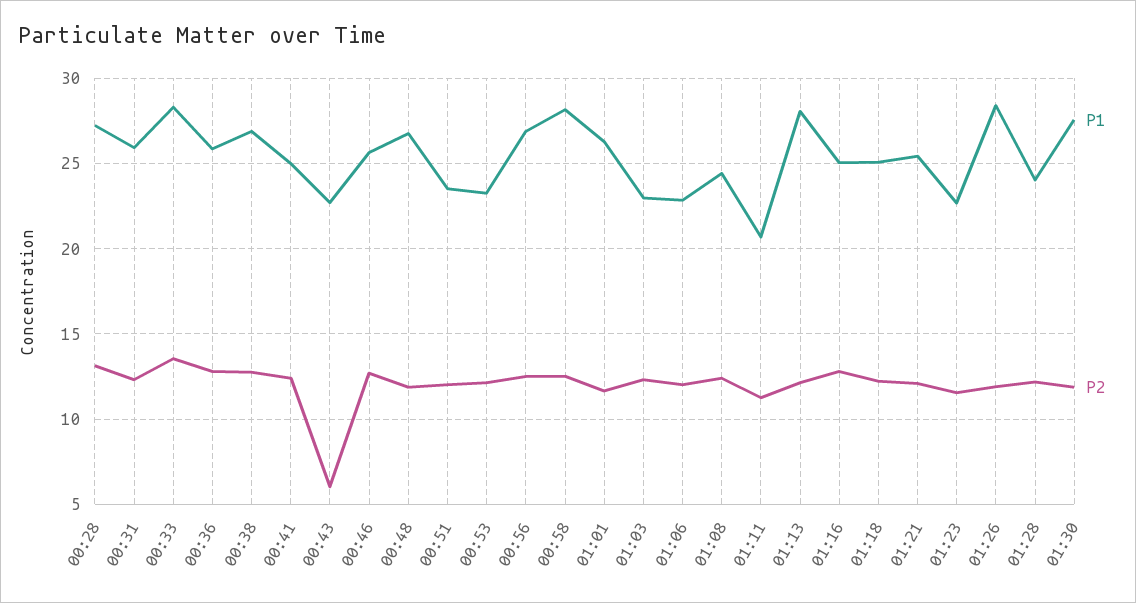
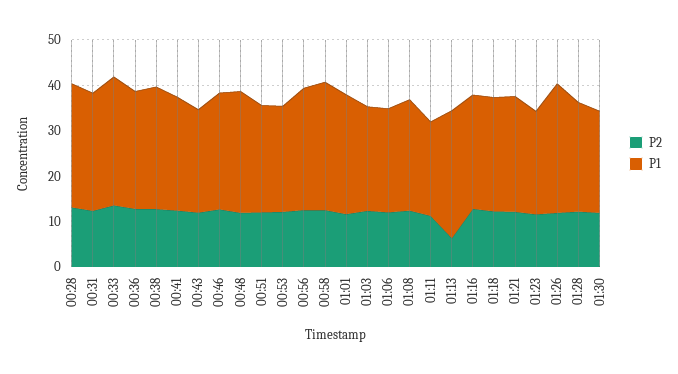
P2, 00:43: 6 -> 12
P2, 01:13: 12 -> 6
P1, 01:30: 27.5 -> 22

